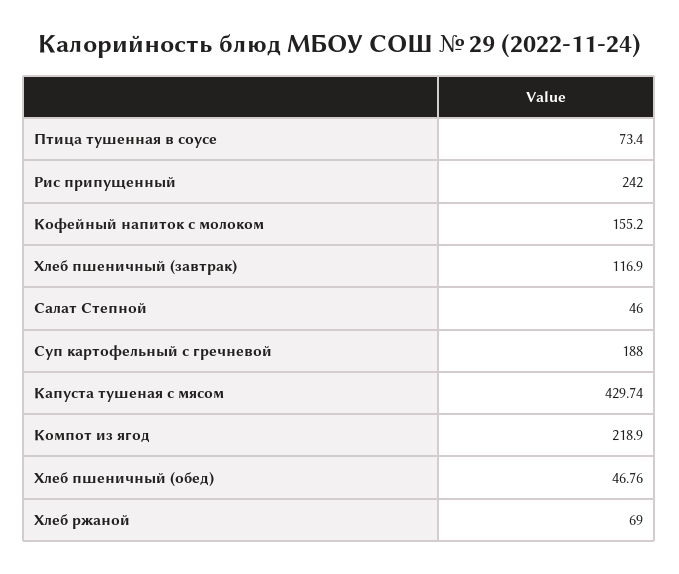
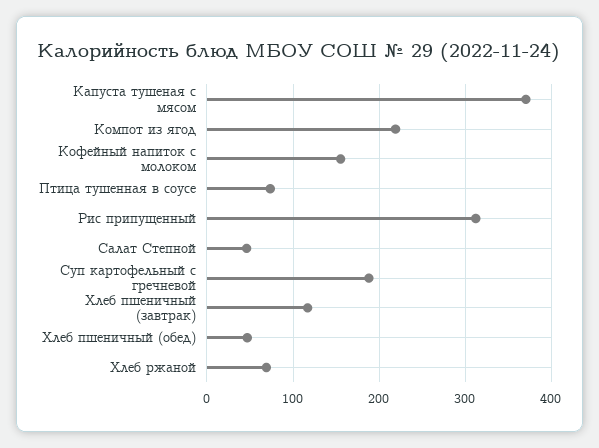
Рис припущенный: 242 -> 310
Капуста тушеная с мясом: 429.74 -> 370

